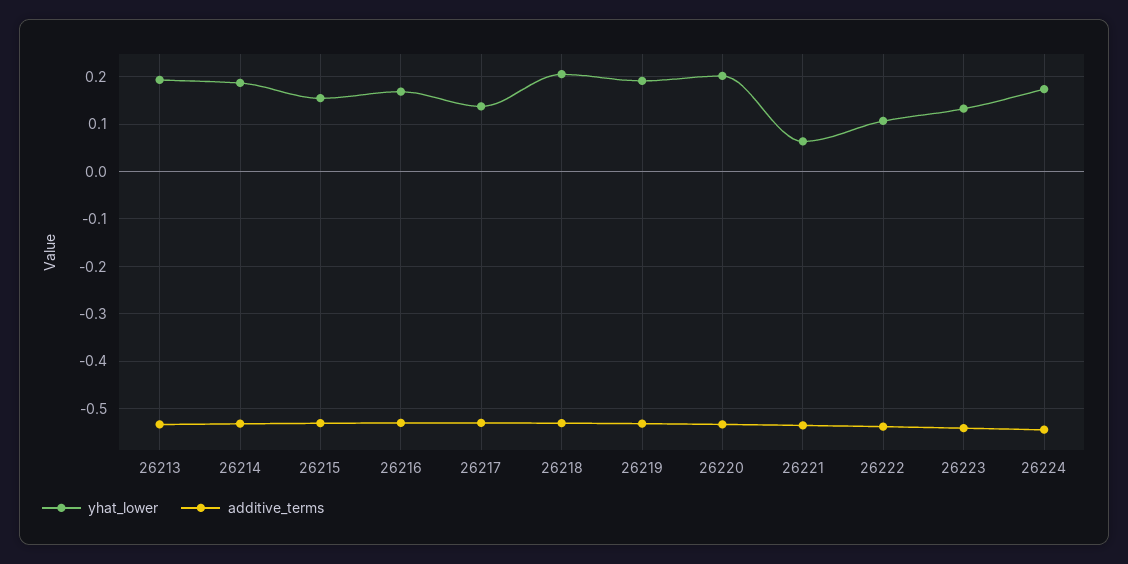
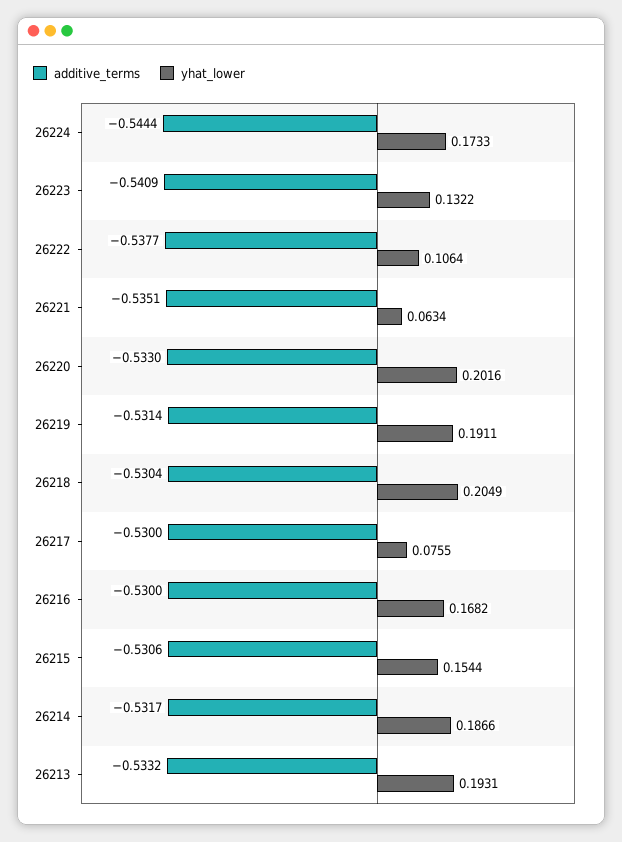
yhat_lower, 26217: 0.14 -> 0.0755

